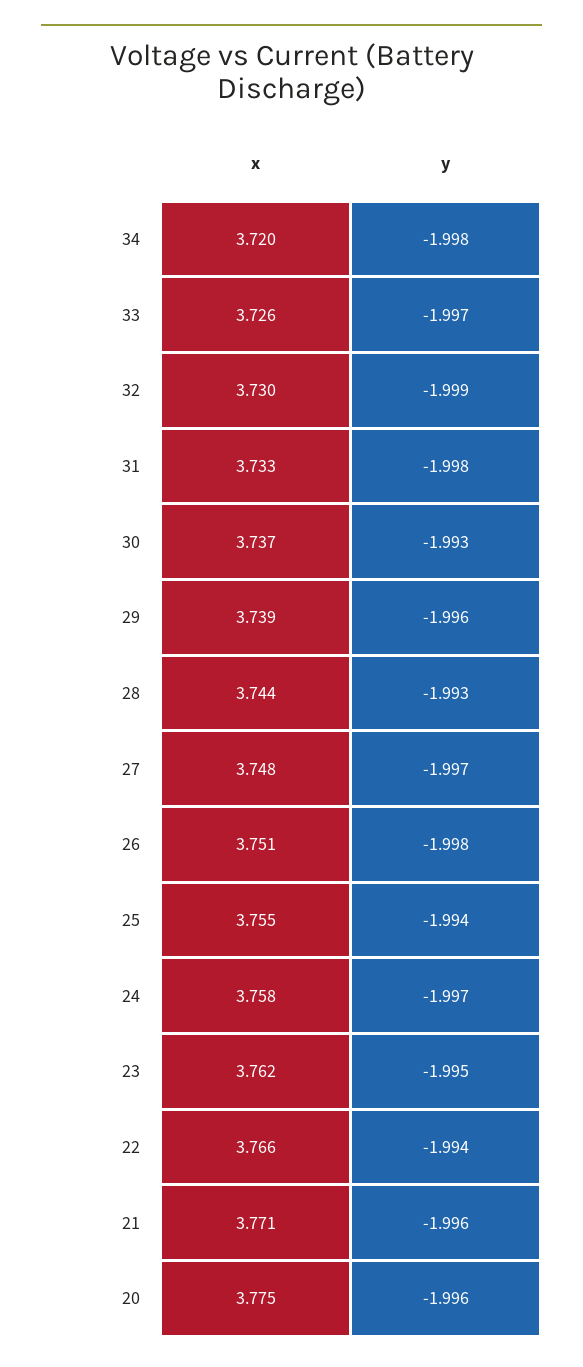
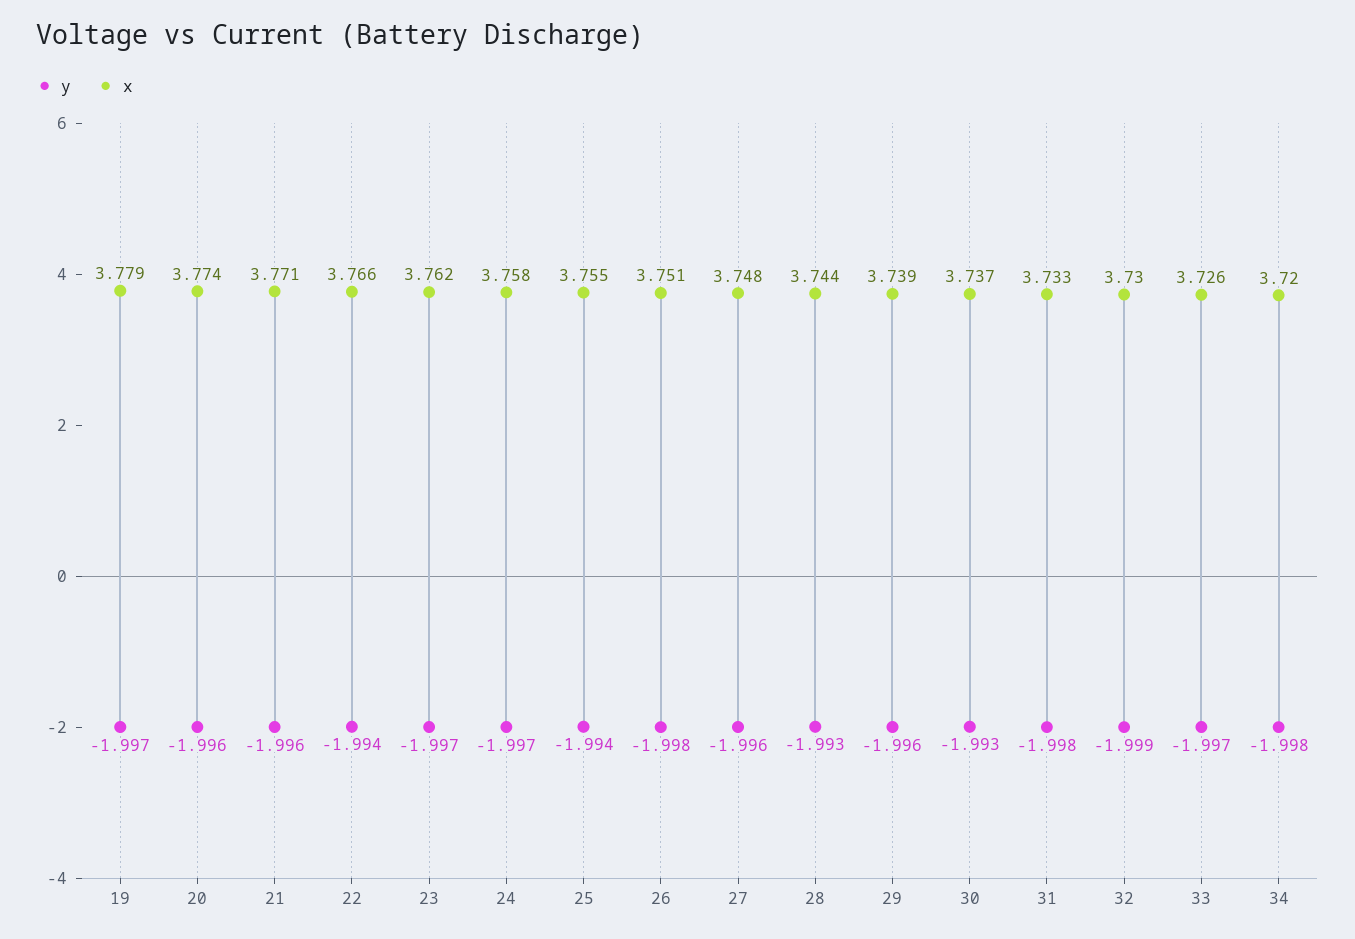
y, 27: -1.997 -> -1.996
y, 23: -1.995 -> -1.997
x, 20: 3.775 -> 3.774
y, 19: none -> -1.997
x, 19: none -> 3.779

